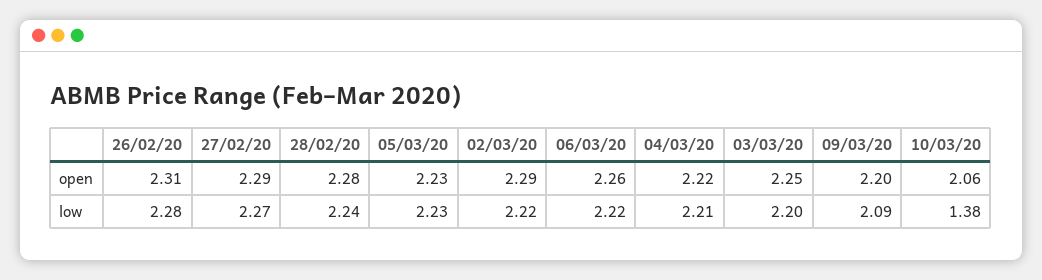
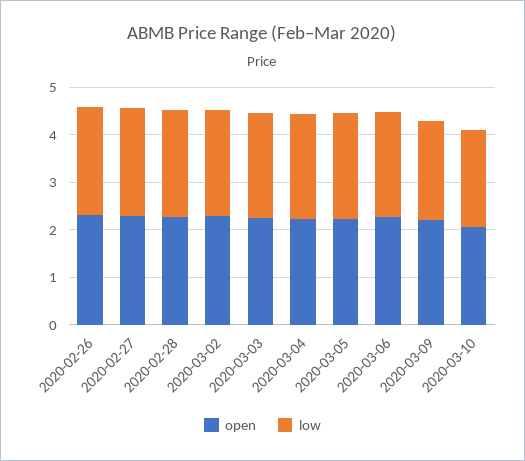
low, 10/03/20: 1.38 -> 2

